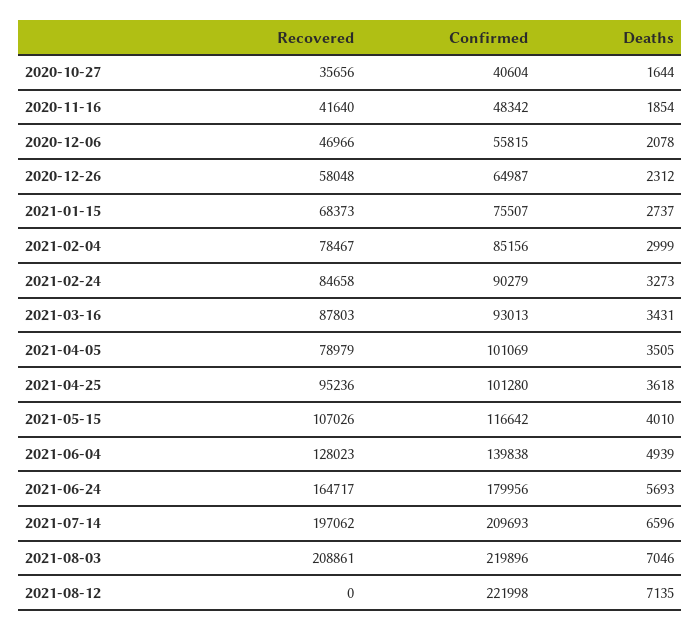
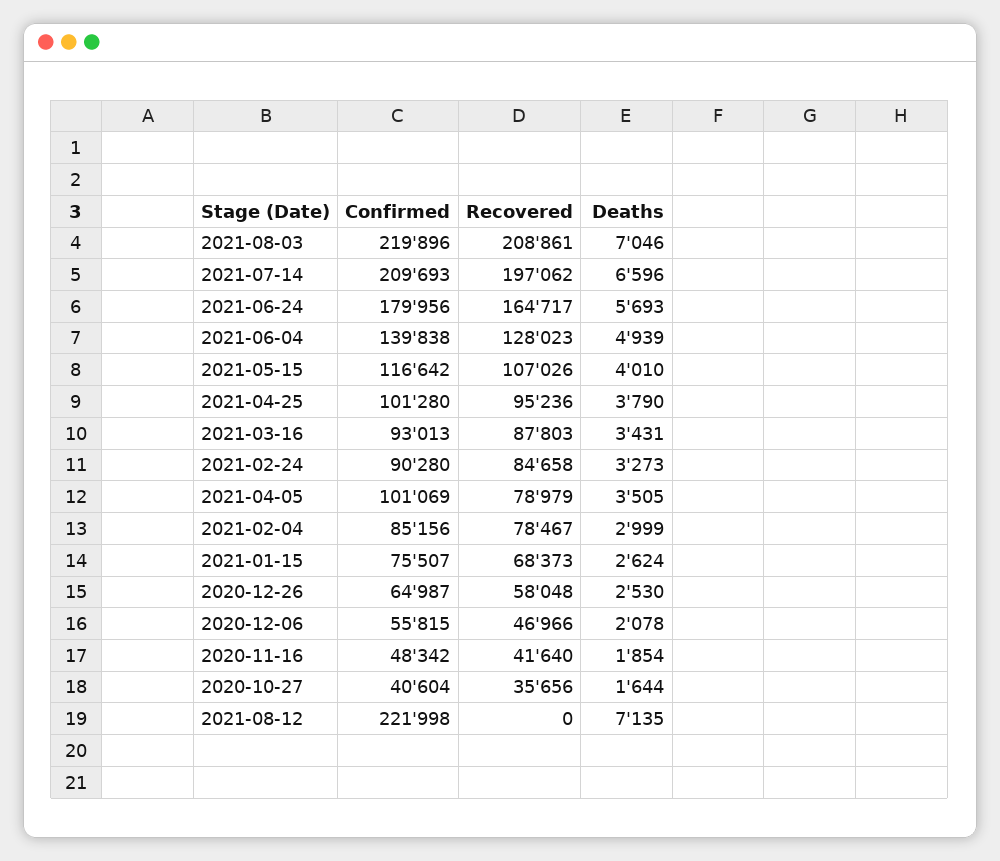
Deaths, 2020-12-26: 2312 -> 2530
Deaths, 2021-01-15: 2737 -> 2624
Confirmed, 2021-02-24: 90279 -> 90280
Deaths, 2021-04-25: 3618 -> 3790

